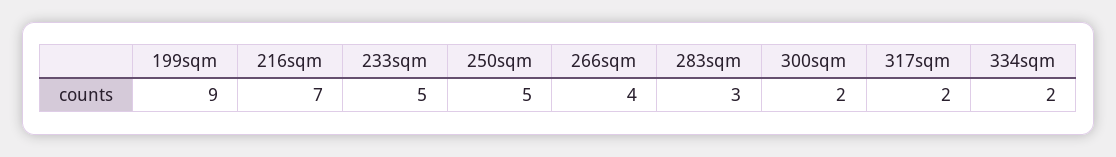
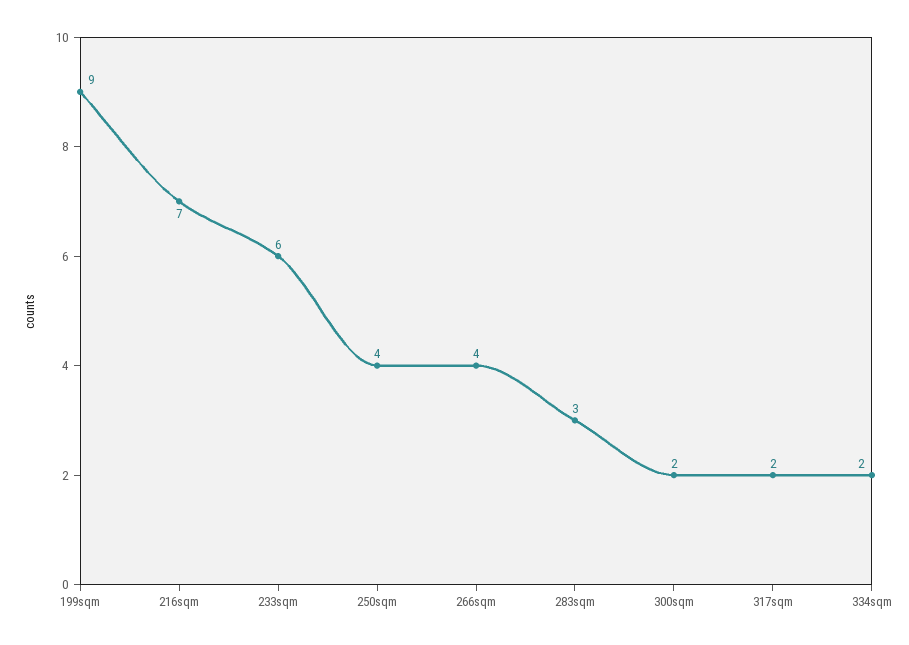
233sqm: 5 -> 6
250sqm: 5 -> 4

